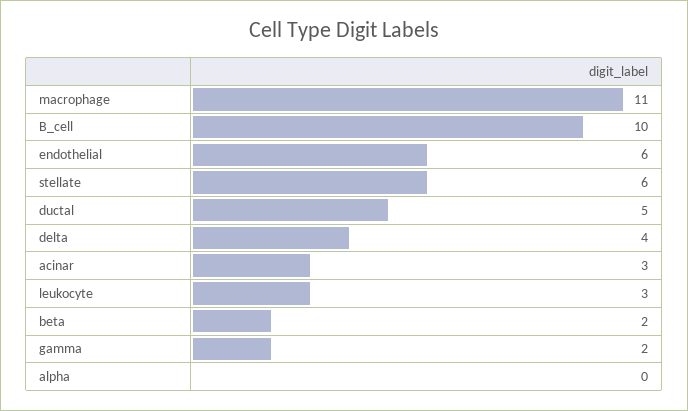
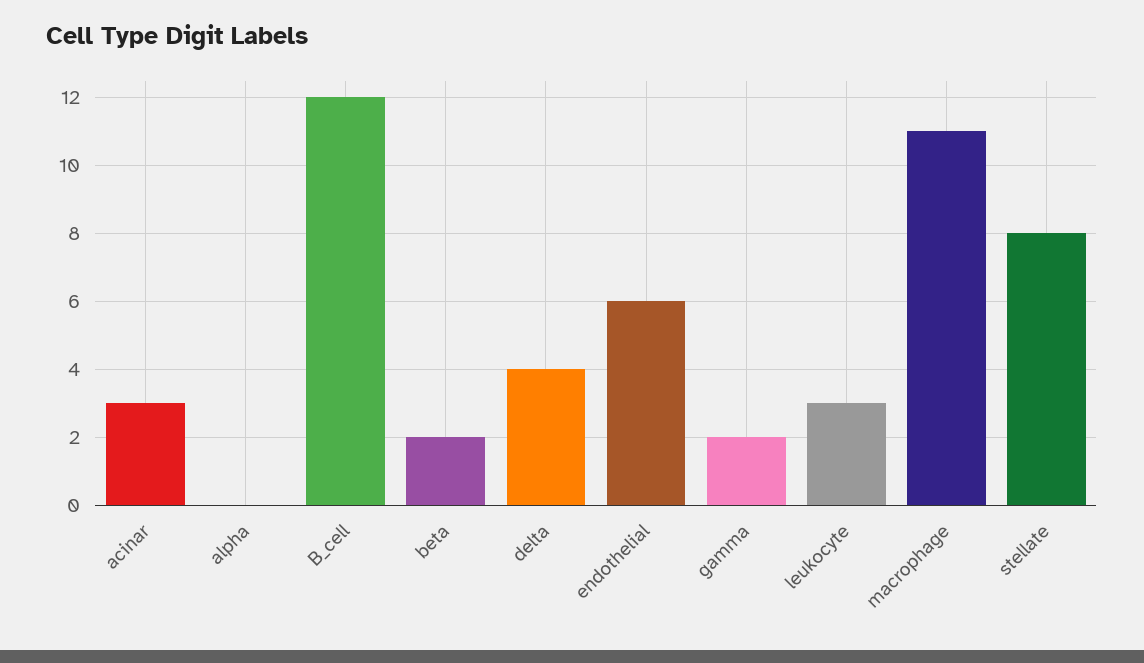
B_cell: 10 -> 12
stellate: 6 -> 8
ductal: 5 -> none

